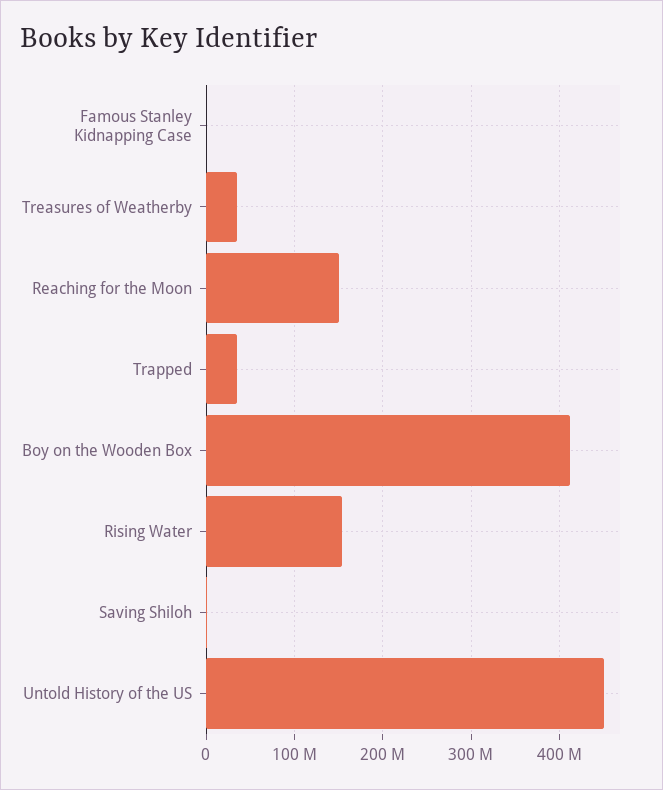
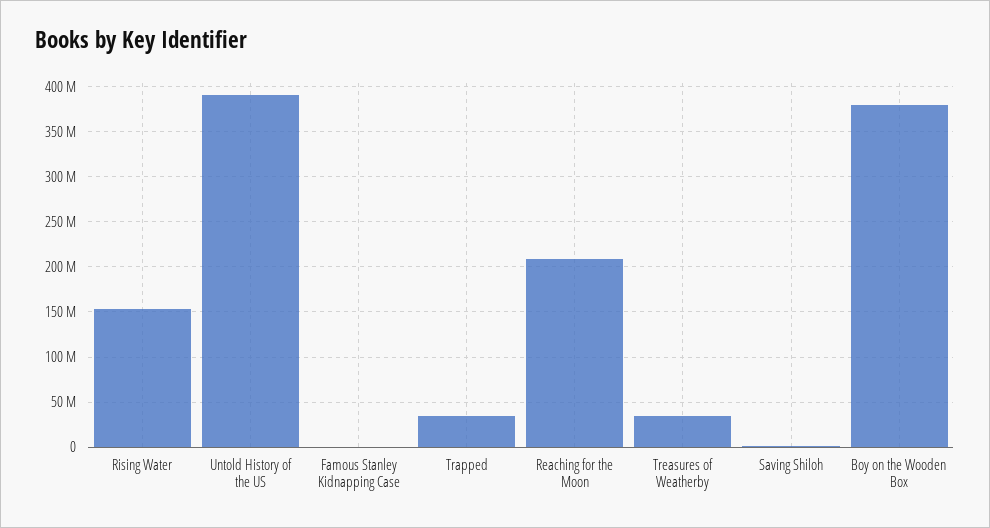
Reaching for the Moon: 150000000 -> 210000000
Boy on the Wooden Box: 410000000 -> 380000000
Untold History of the US: 450000000 -> 390000000

